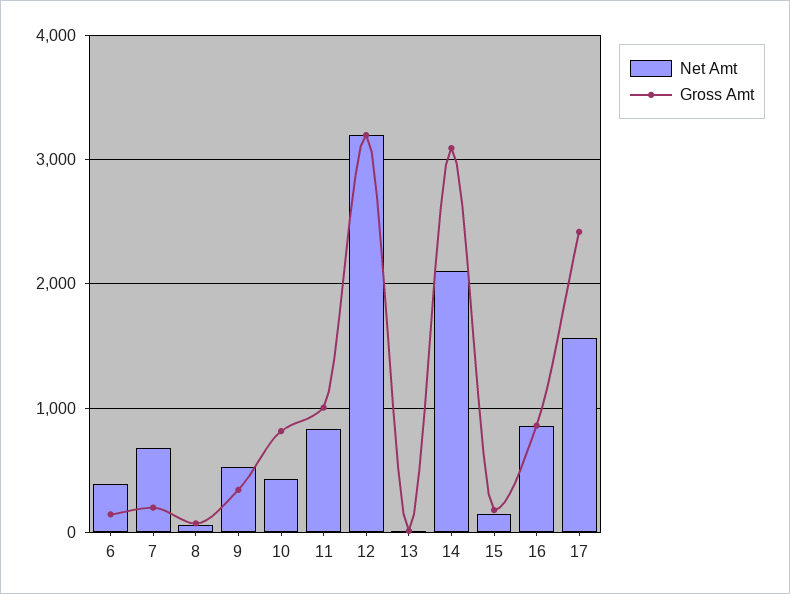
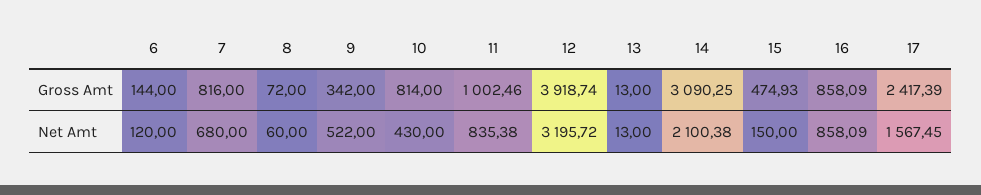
Net Amt, 6: 400 -> 120
Gross Amt, 7: 200 -> 816
Gross Amt, 12: 3200 -> 3918.74
Gross Amt, 15: 200 -> 474.93

